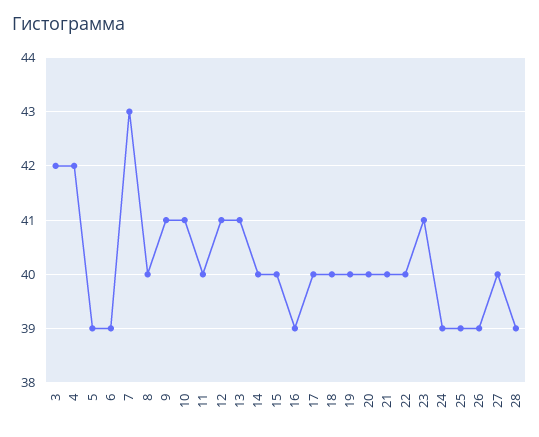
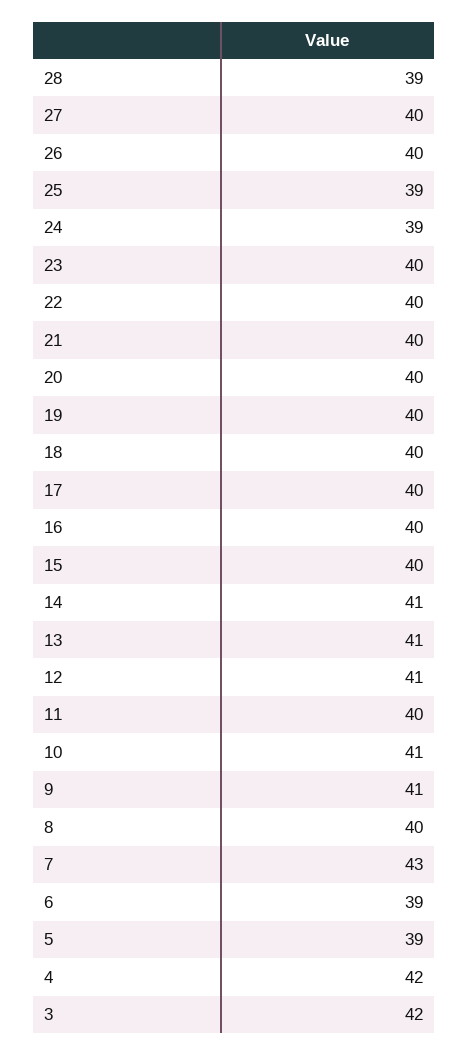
14: 40 -> 41
16: 39 -> 40
23: 41 -> 40
26: 39 -> 40

